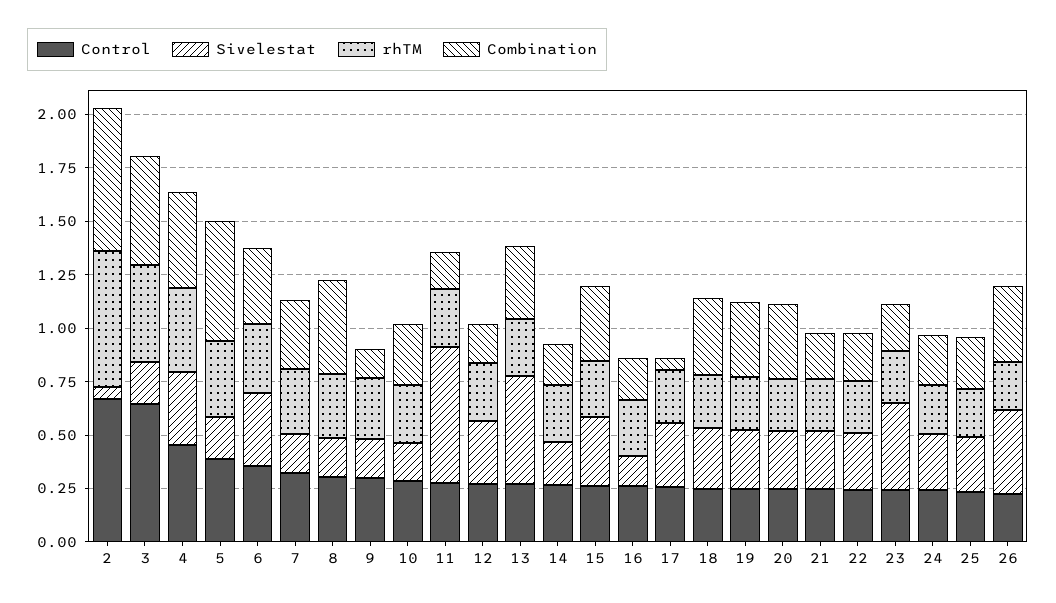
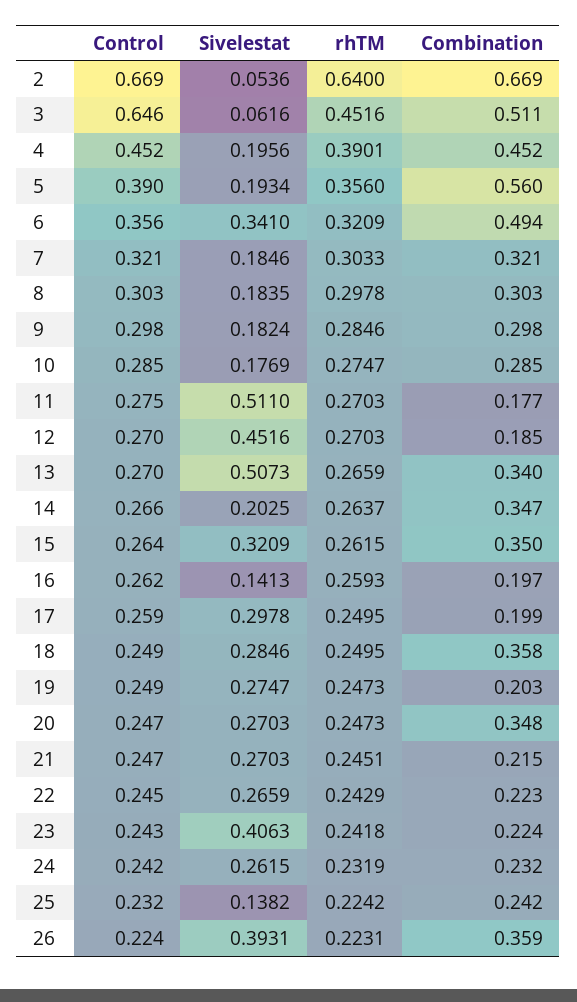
Sivelestat, 3: 0.2 -> 0.0616
Sivelestat, 4: 0.35 -> 0.1956
Combination, 6: 0.35 -> 0.494
Combination, 8: 0.45 -> 0.303
Combination, 9: 0.15 -> 0.298
Sivelestat, 11: 0.65 -> 0.511
Sivelestat, 12: 0.3 -> 0.4516
Combination, 14: 0.2 -> 0.347
Combination, 17: 0.05 -> 0.199
Combination, 19: 0.35 -> 0.203
Sivelestat, 25: 0.25 -> 0.1382

